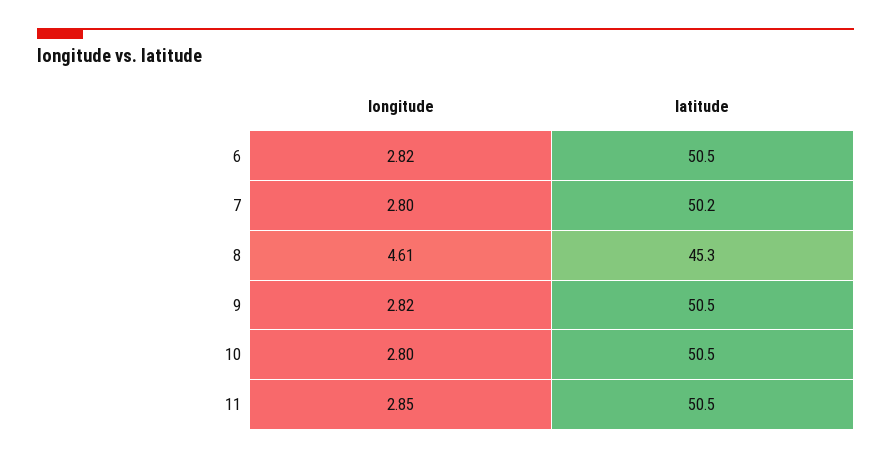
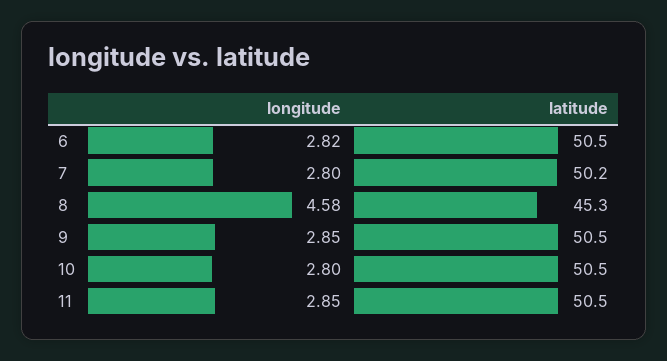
longitude, 8: 4.61 -> 4.58
longitude, 9: 2.82 -> 2.85

